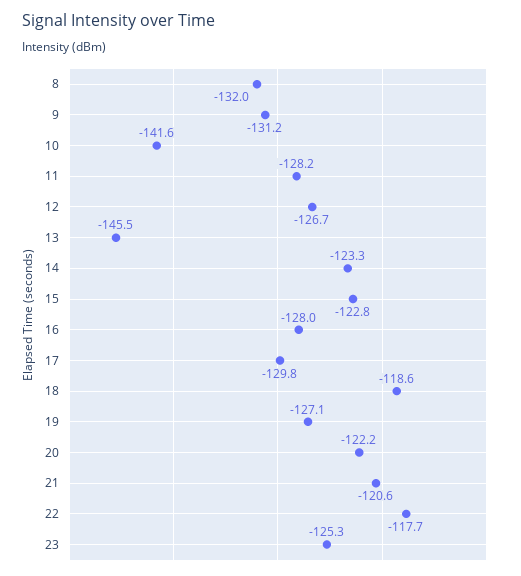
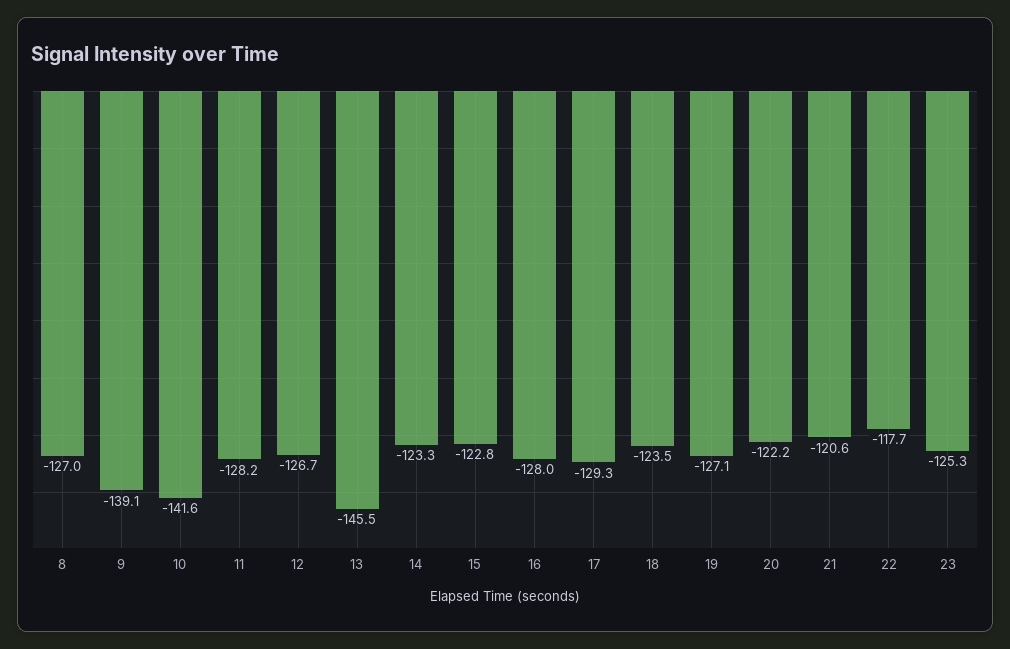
8: -132 -> -127
9: -131.2 -> -139.1
17: -129.8 -> -129.3
18: -118.6 -> -123.5

